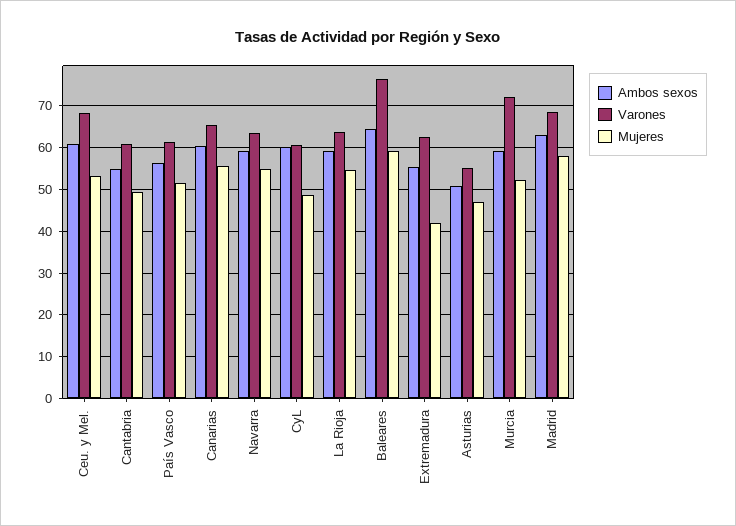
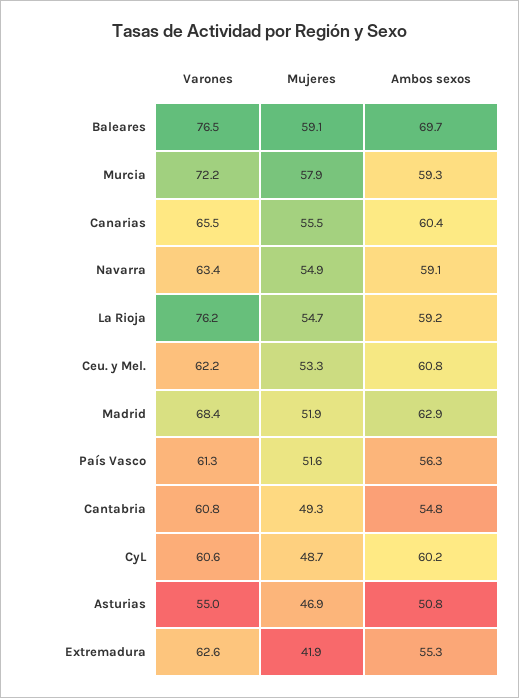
Varones, Ceu. y Mel.: 68 -> 62.2
Varones, La Rioja: 64 -> 76.2
Ambos sexos, Baleares: 64 -> 69.7
Mujeres, Murcia: 52 -> 57.9
Mujeres, Madrid: 58 -> 51.9

